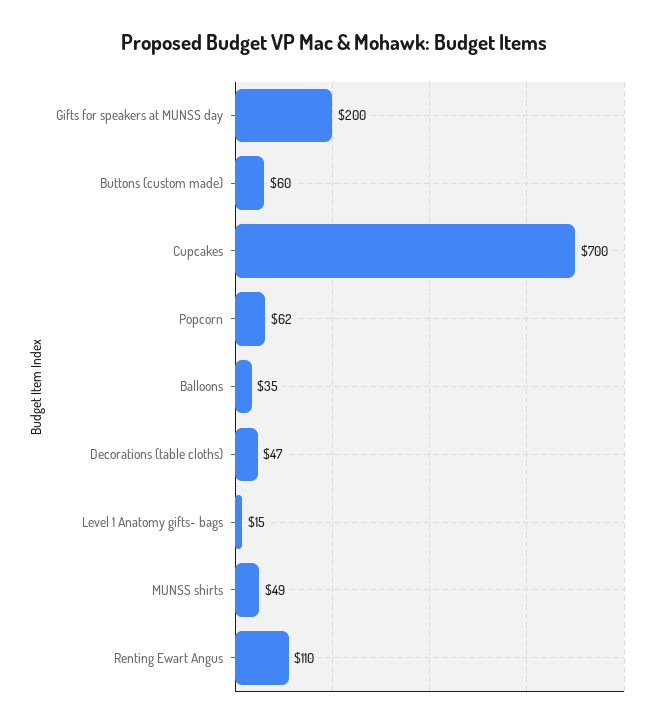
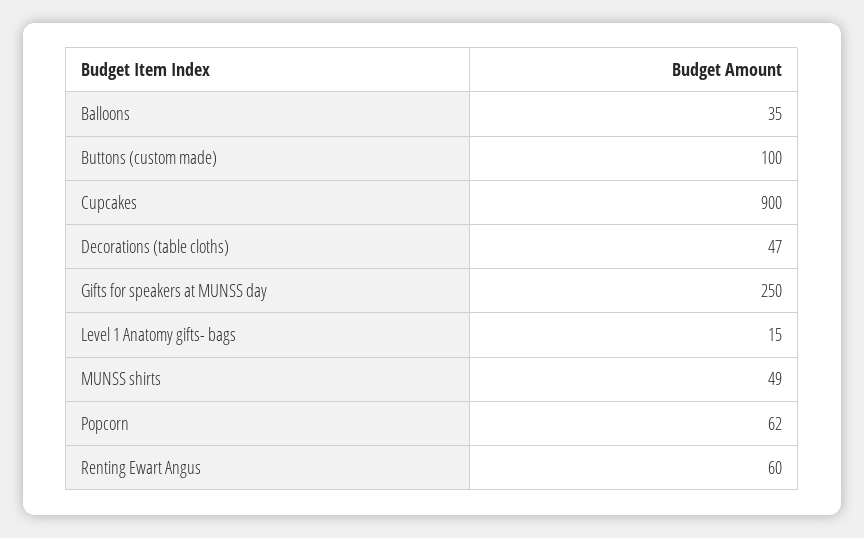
Gifts for speakers at MUNSS day: 200 -> 250
Buttons (custom made): 60 -> 100
Cupcakes: 700 -> 900
Renting Ewart Angus: 110 -> 60

